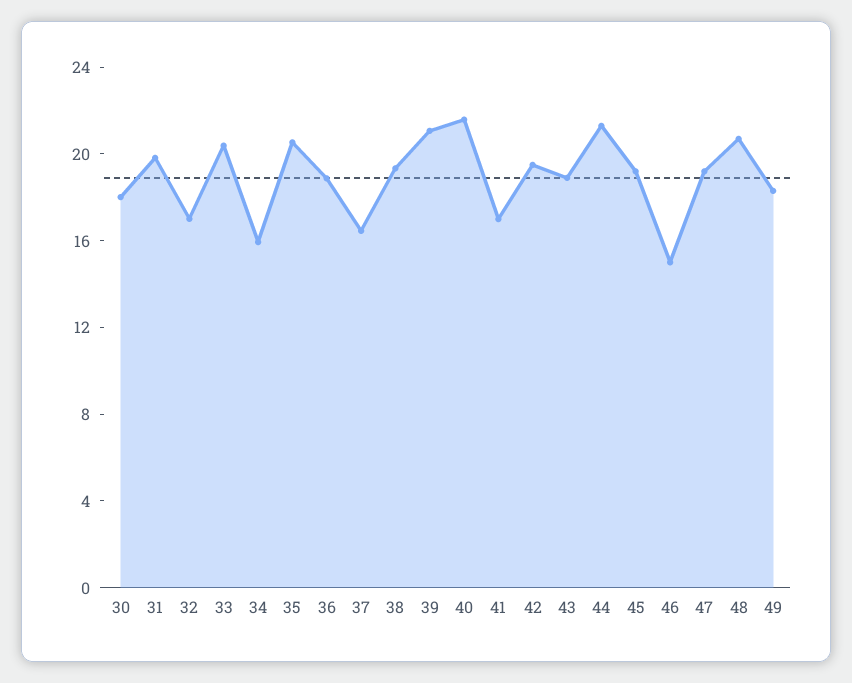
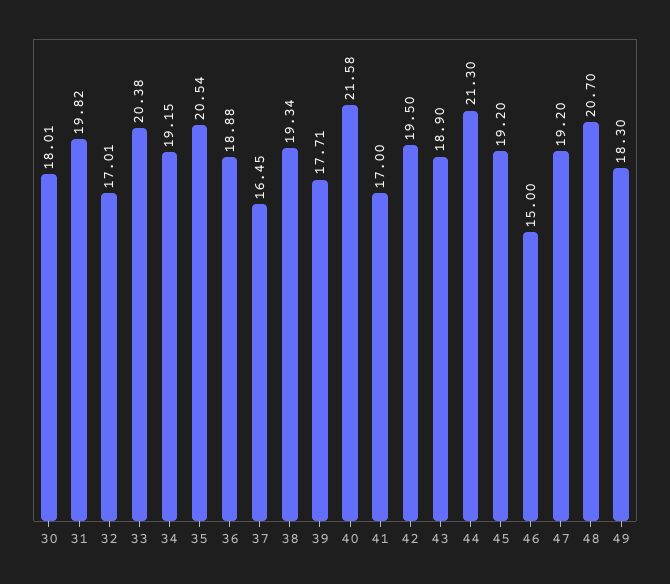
34: 16 -> 19.15
39: 21 -> 17.71

